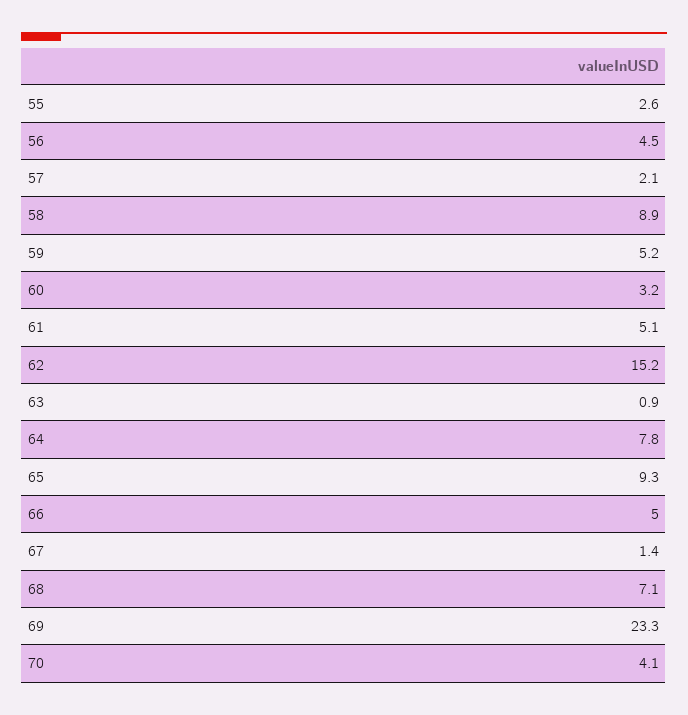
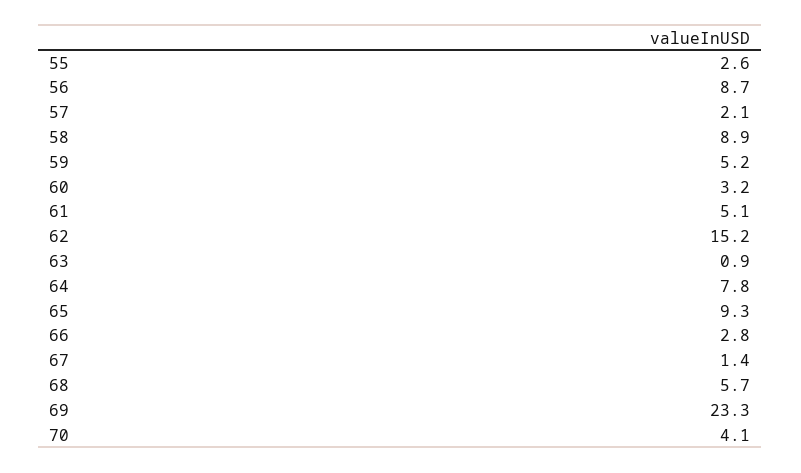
56: 4.5 -> 8.7
66: 5 -> 2.8
68: 7.1 -> 5.7

